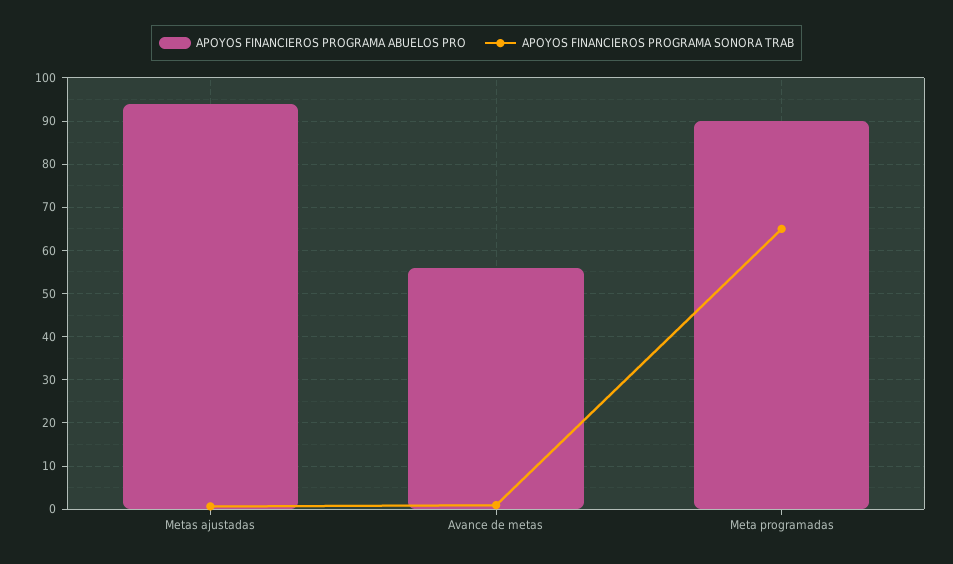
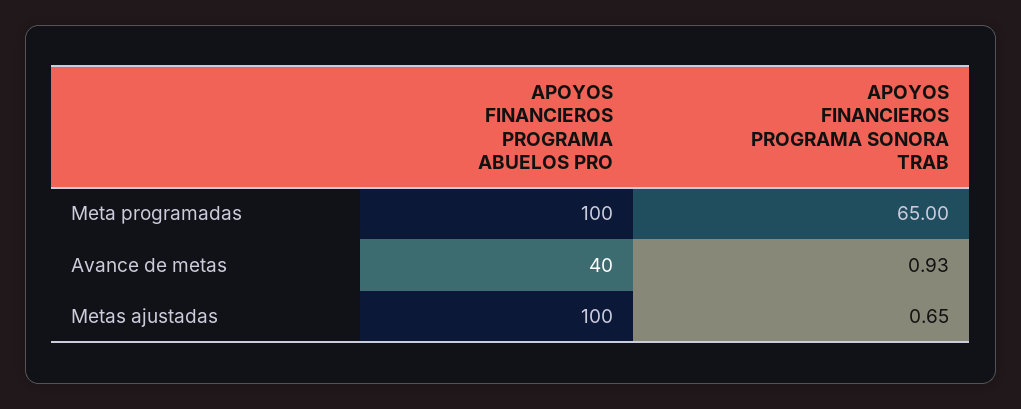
APOYOS FINANCIEROS PROGRAMA ABUELOS PRO, Metas ajustadas: 94 -> 100
APOYOS FINANCIEROS PROGRAMA ABUELOS PRO, Avance de metas: 56 -> 40
APOYOS FINANCIEROS PROGRAMA ABUELOS PRO, Meta programadas: 90 -> 100

